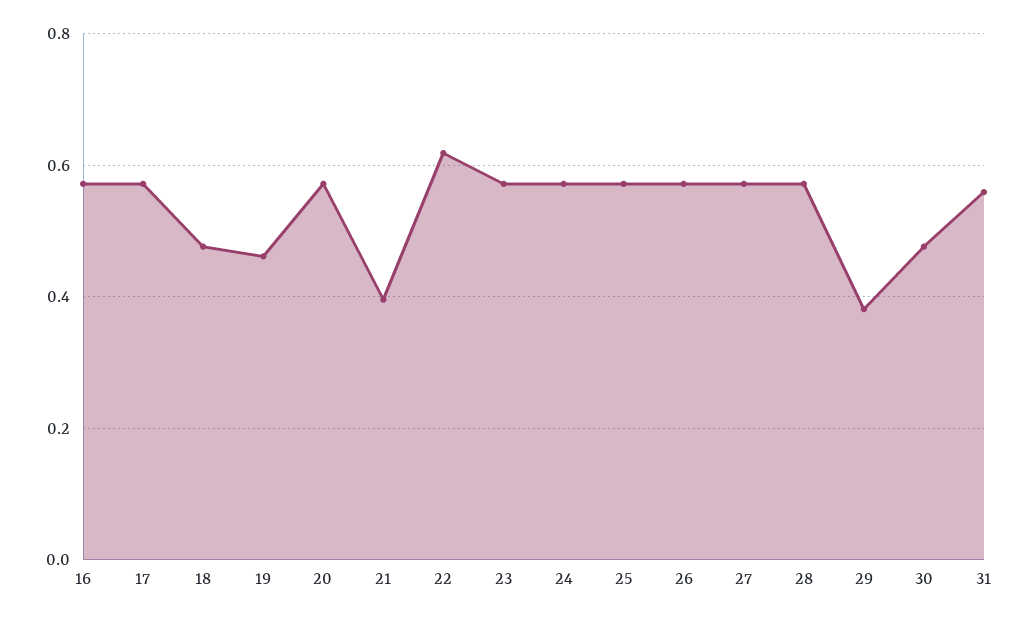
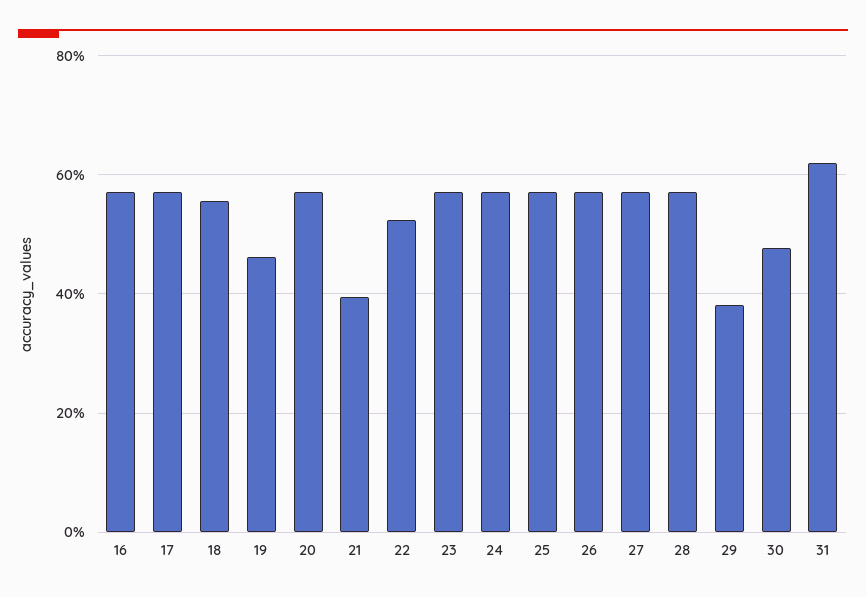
18: 0.48 -> 0.56
22: 0.62 -> 0.52
31: 0.56 -> 0.62

